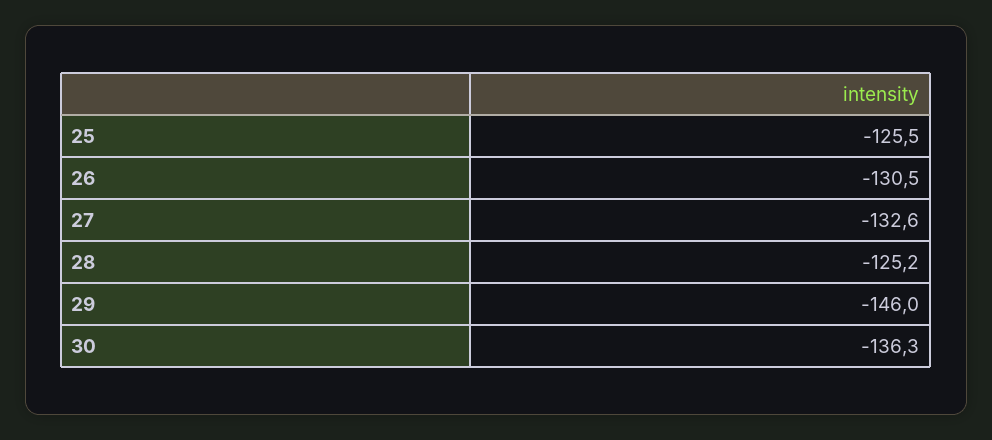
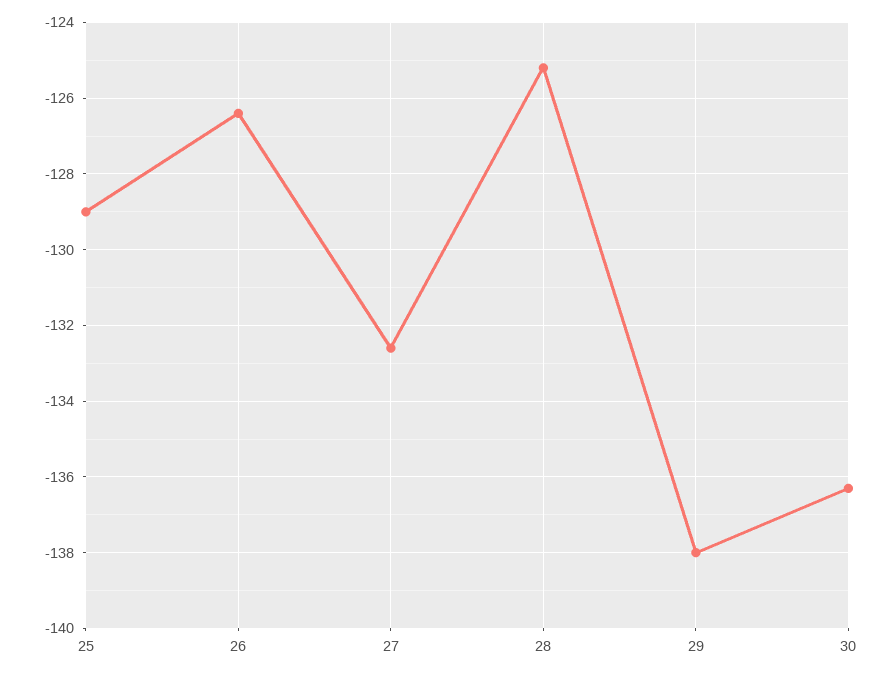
25: -125.5 -> -129
26: -130.5 -> -126.5
29: -146 -> -138

